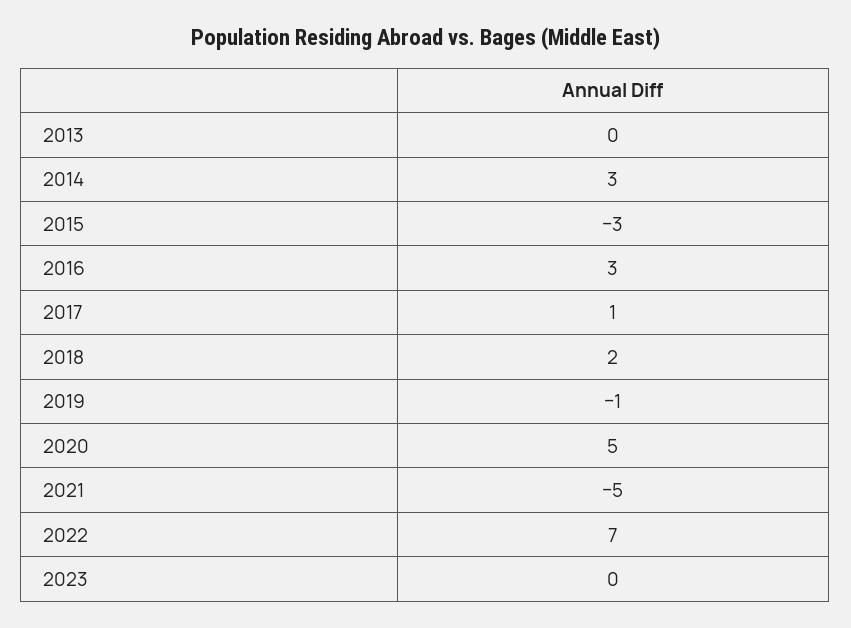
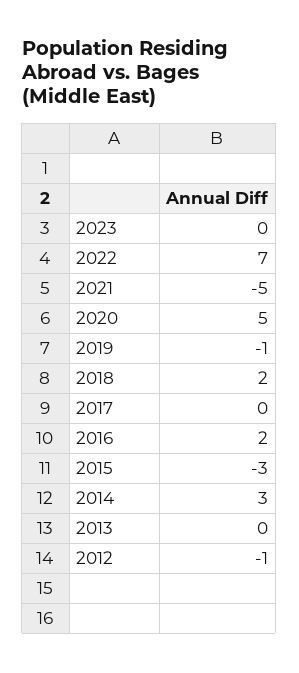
2016: 3 -> 2
2017: 1 -> 0
2012: none -> -1

